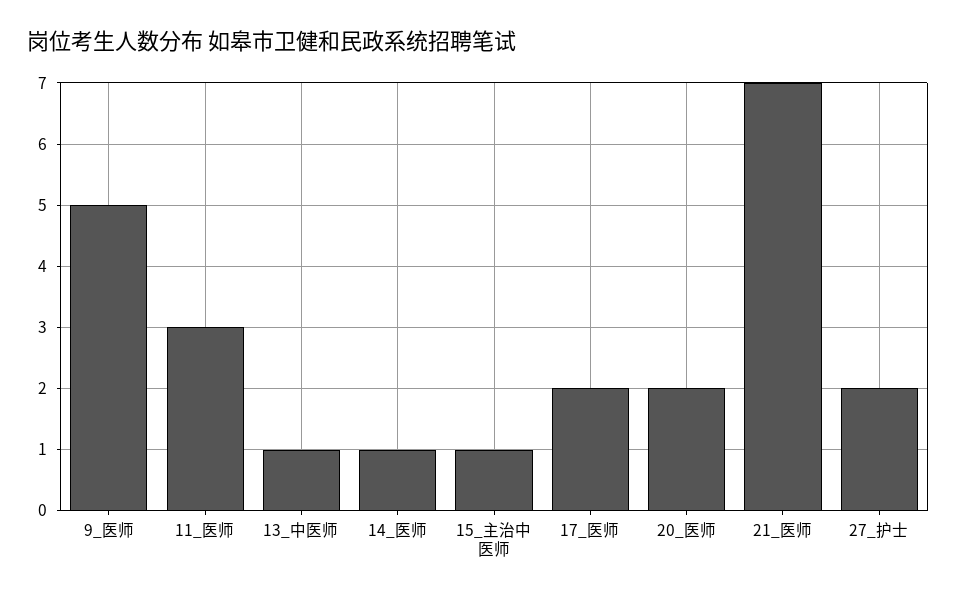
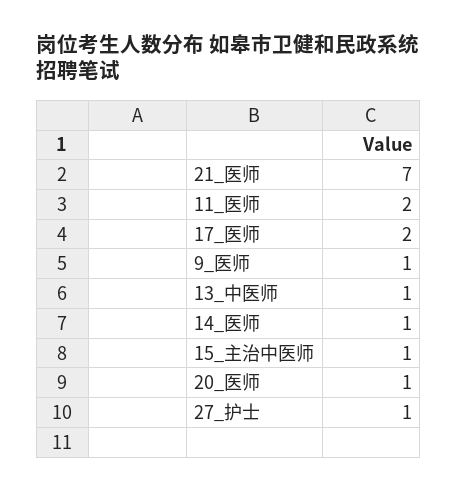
9_医师: 5 -> 1
11_医师: 3 -> 2
20_医师: 2 -> 1
27_护士: 2 -> 1

